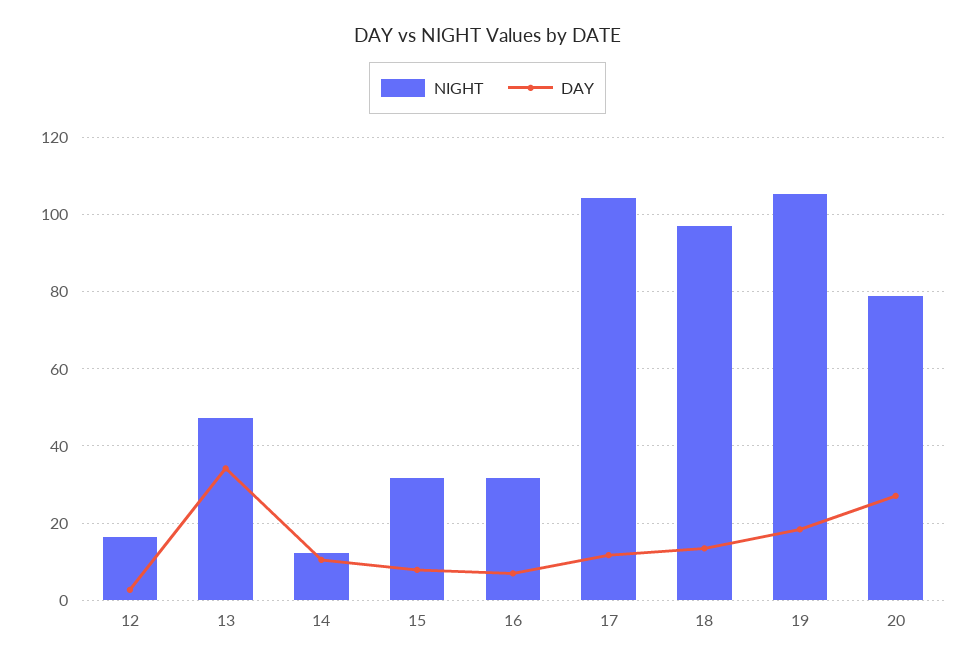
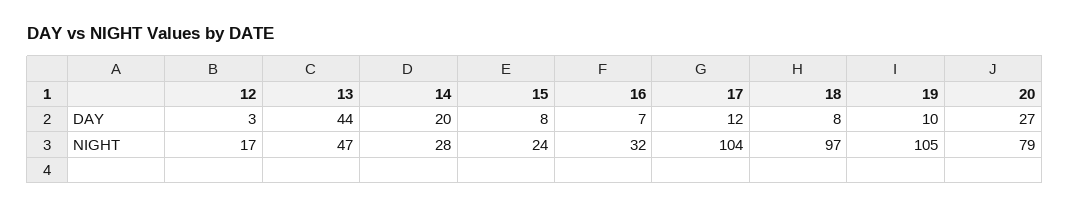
DAY, 13: 34 -> 44
NIGHT, 14: 12 -> 28
DAY, 14: 10 -> 20
NIGHT, 15: 32 -> 24
DAY, 18: 14 -> 8
DAY, 19: 18 -> 10

